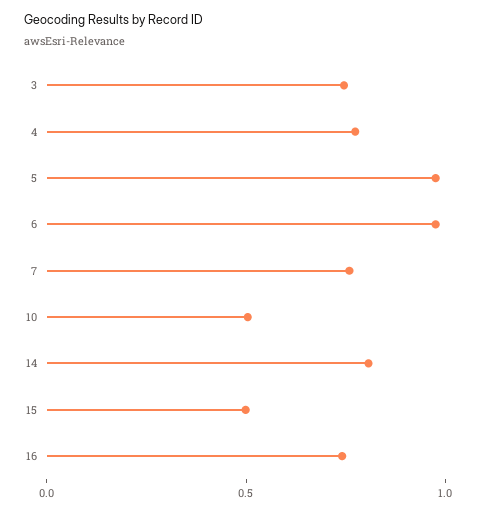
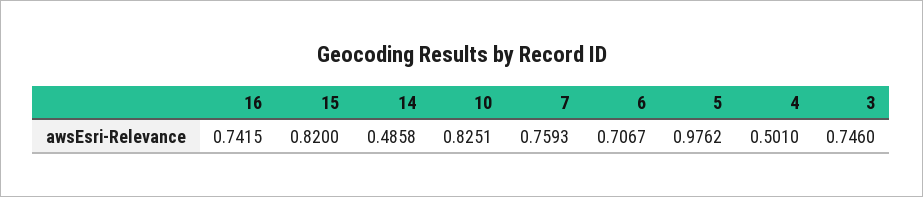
4: 0.8 -> 0.501
6: 1 -> 0.7067
10: 0.5 -> 0.8251
14: 0.8 -> 0.4858
15: 0.5 -> 0.82

